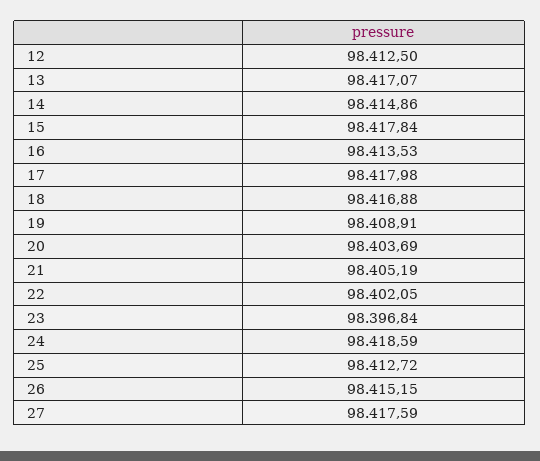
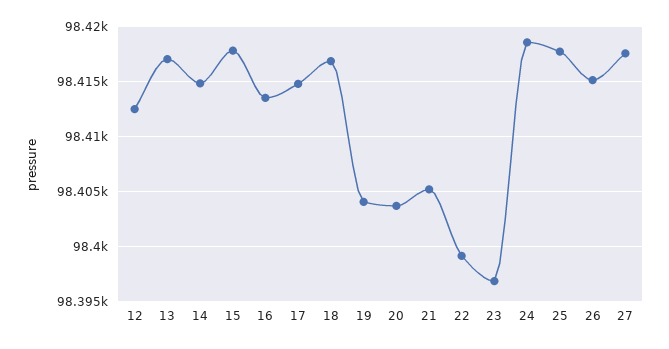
17: 98417.98 -> 98415
19: 98408.91 -> 98404
22: 98402.05 -> 98399
25: 98412.72 -> 98418

